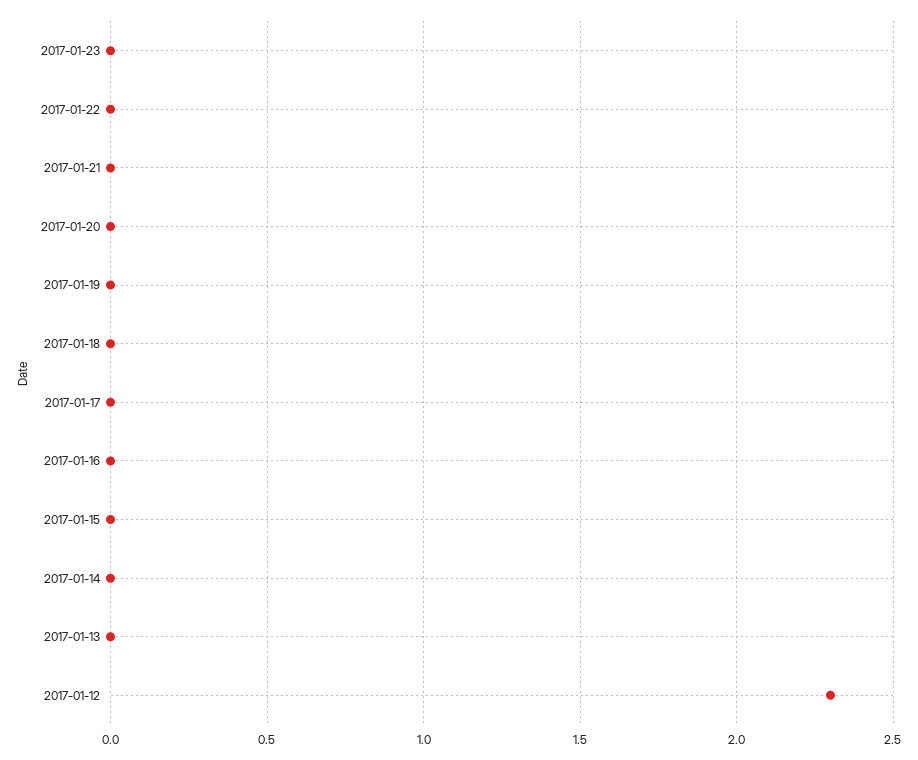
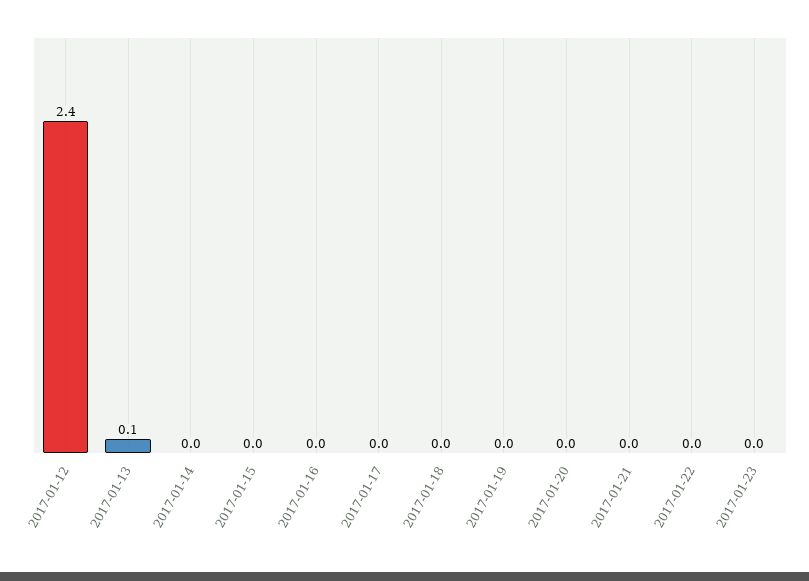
2017-01-13: 0 -> 0.1
2017-01-12: 2.3 -> 2.4

